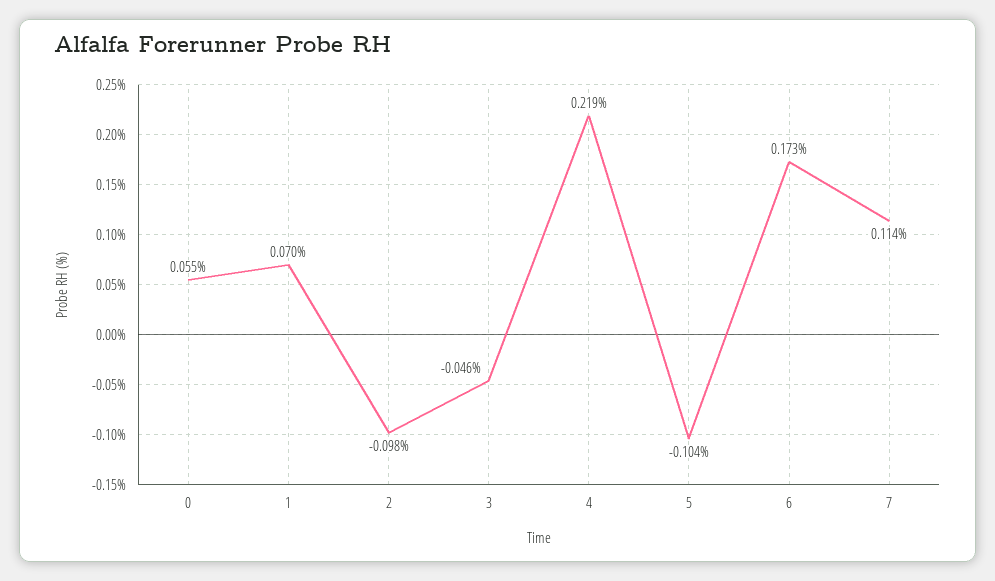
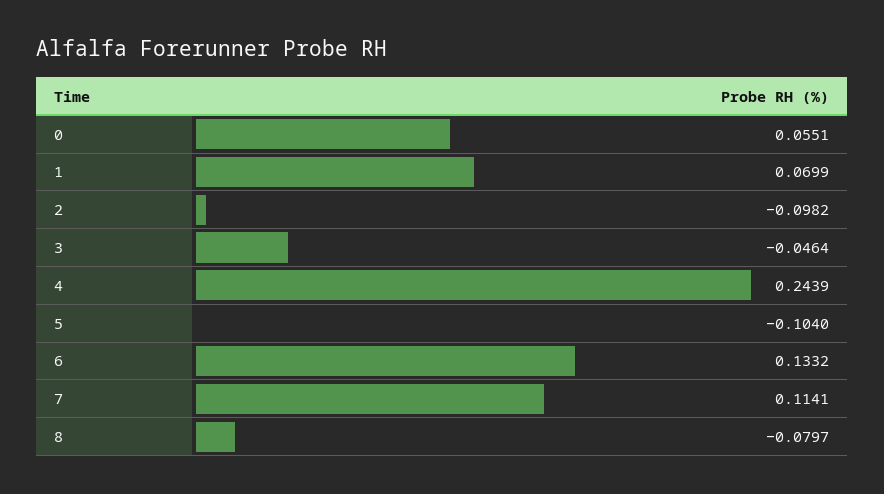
4: 0.219 -> 0.2439
6: 0.173 -> 0.1332
8: none -> -0.0797

